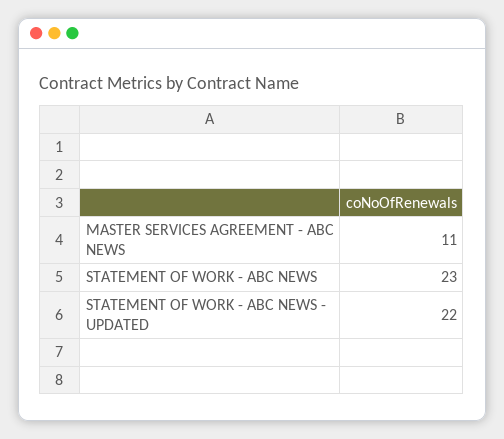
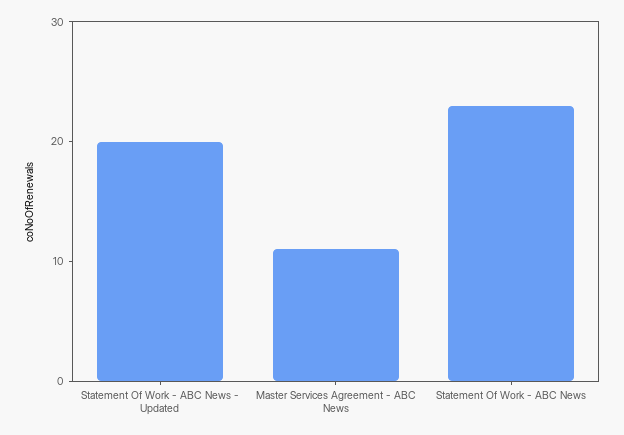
STATEMENT OF WORK - ABC NEWS - UPDATED: 22 -> 20

